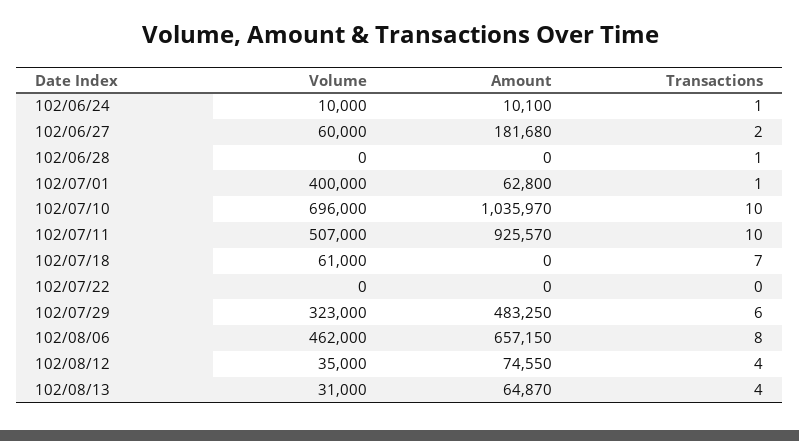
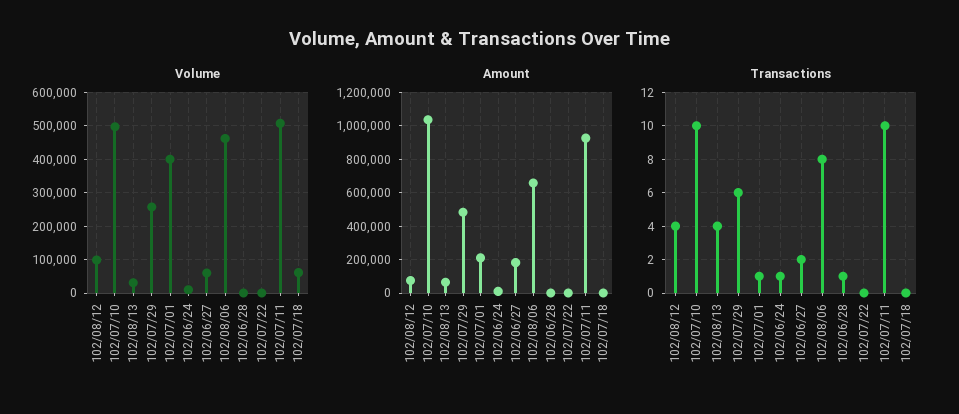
Amount, 102/07/01: 62800 -> 200000
Volume, 102/07/10: 696000 -> 500000
Transactions, 102/07/18: 7 -> 0
Volume, 102/07/29: 323000 -> 260000
Volume, 102/08/12: 35000 -> 100000

